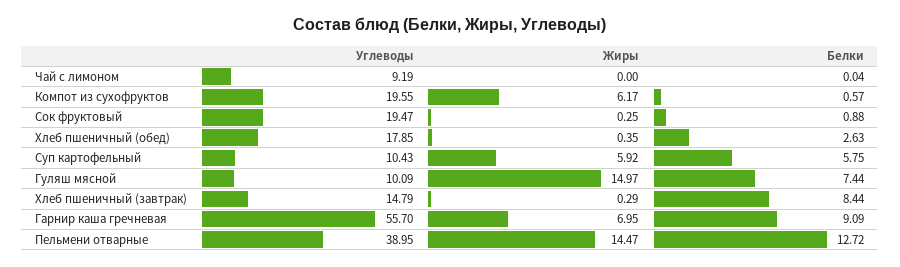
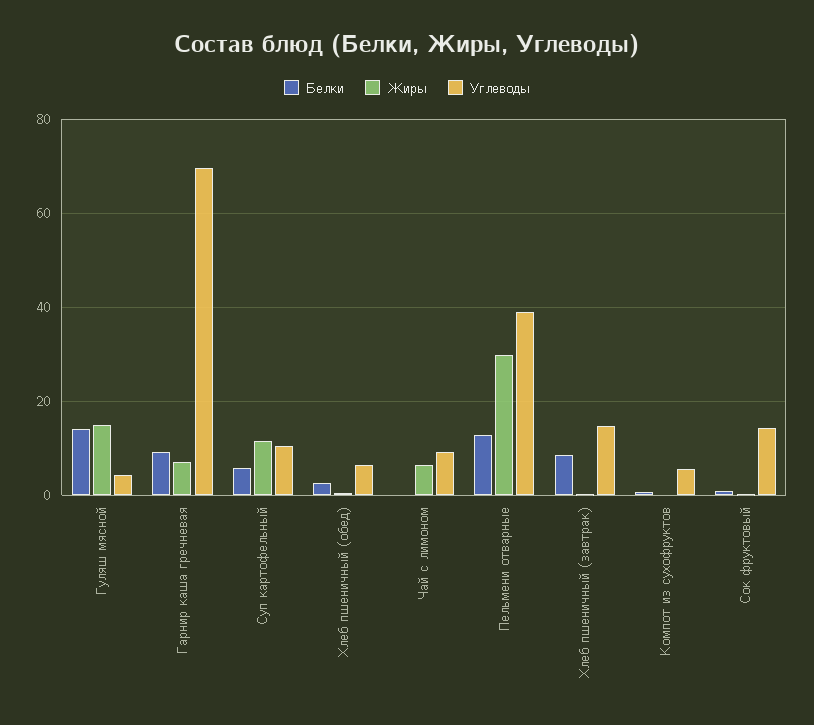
Жиры, Чай с лимоном: 0 -> 6
Углеводы, Компот из сухофруктов: 19.55 -> 6
Жиры, Компот из сухофруктов: 6.17 -> 0
Углеводы, Сок фруктовый: 19.47 -> 14
Углеводы, Хлеб пшеничный (обед): 17.85 -> 6
Жиры, Суп картофельный: 5.92 -> 12
Углеводы, Гуляш мясной: 10.09 -> 4
Белки, Гуляш мясной: 7.44 -> 14
Углеводы, Гарнир каша гречневая: 55.7 -> 70
Жиры, Пельмени отварные: 14.47 -> 30

